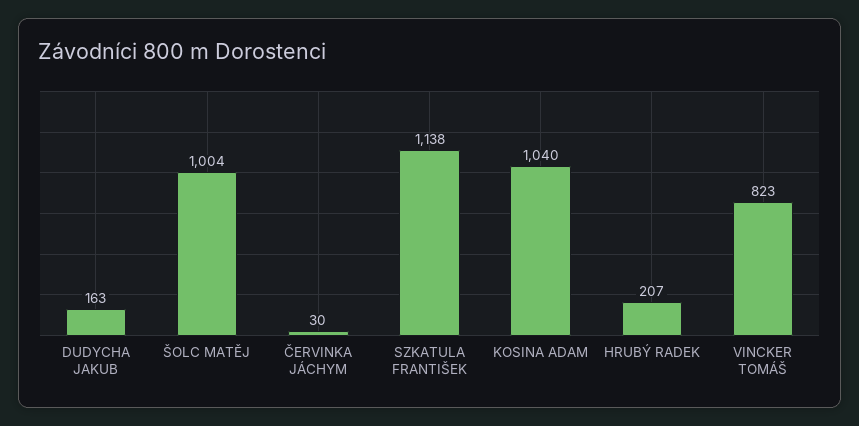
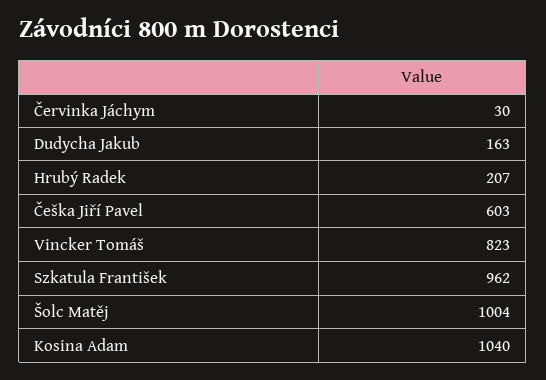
SZKATULA FRANTIŠEK: 1138 -> 962
Češka Jiří Pavel: none -> 603

